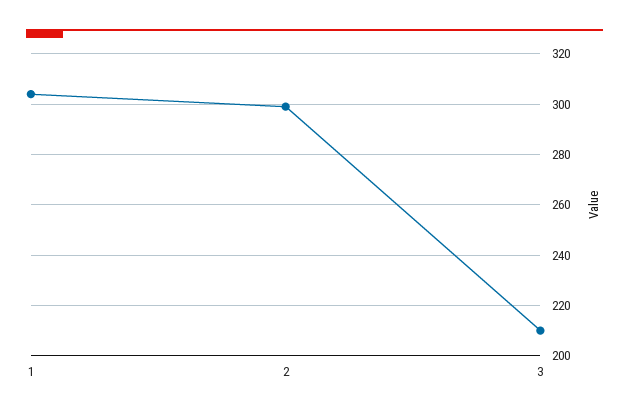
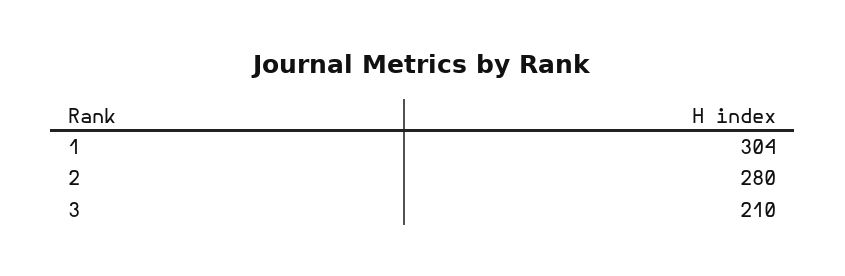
2: 300 -> 280

